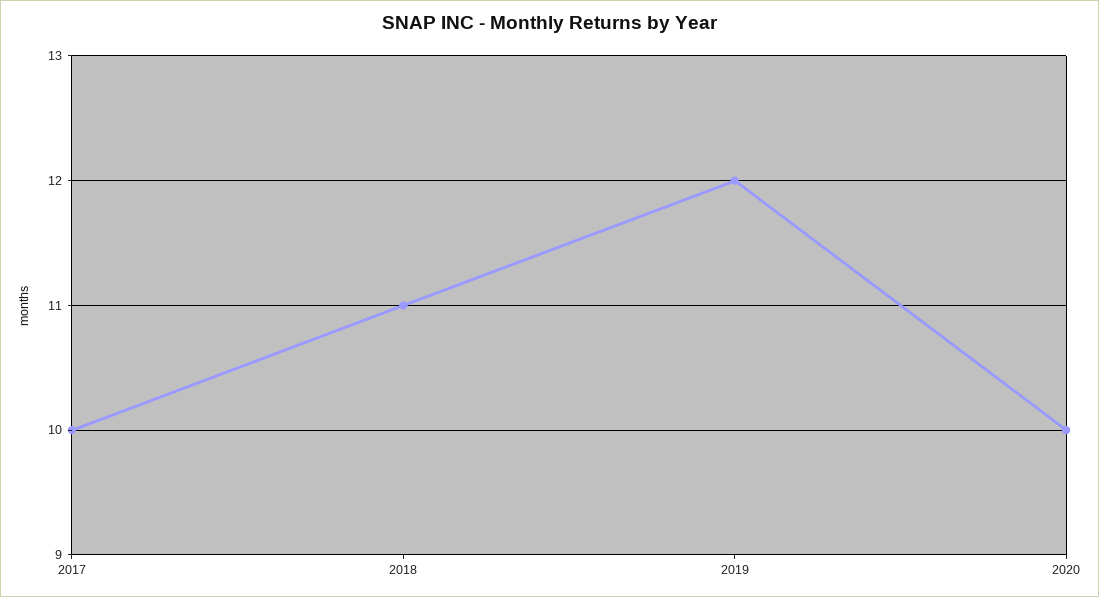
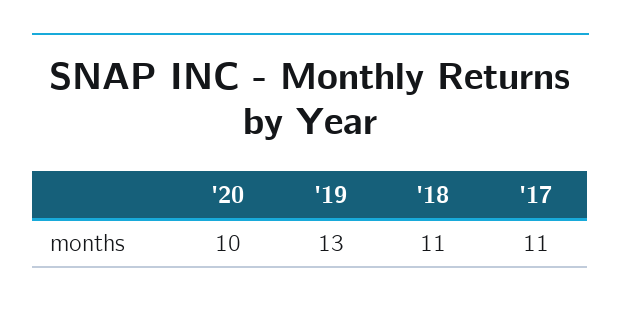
2017: 10 -> 11
2019: 12 -> 13

